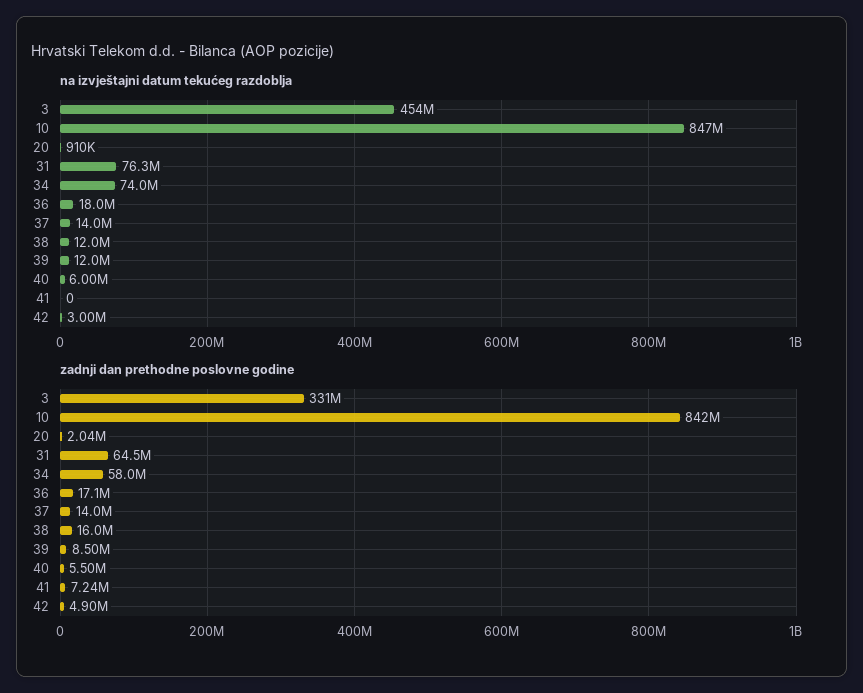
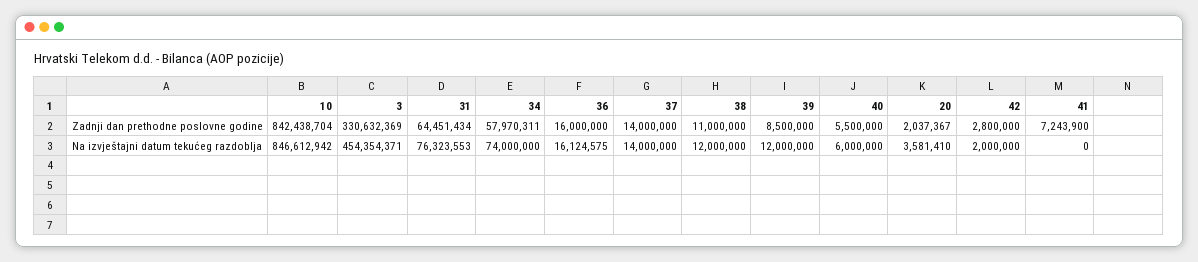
na izvještajni datum tekućeg razdoblja, 20: 910000 -> 3581410
na izvještajni datum tekućeg razdoblja, 36: 18000000 -> 16124575
na izvještajni datum tekućeg razdoblja, 42: 3000000 -> 2000000
zadnji dan prethodne poslovne godine, 36: 17100000 -> 16000000
zadnji dan prethodne poslovne godine, 38: 16000000 -> 11000000
zadnji dan prethodne poslovne godine, 42: 4900000 -> 2800000

